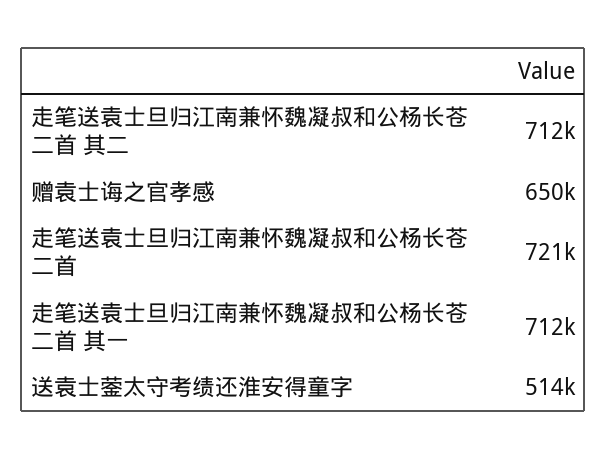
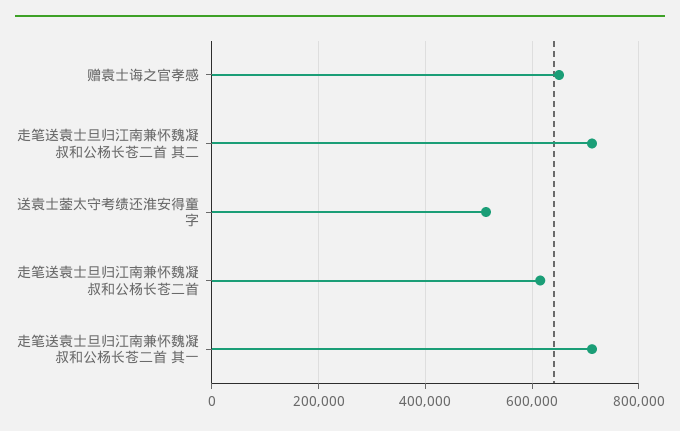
走笔送袁士旦归江南兼怀魏凝叔和公杨长苍二首: 721000 -> 620000

